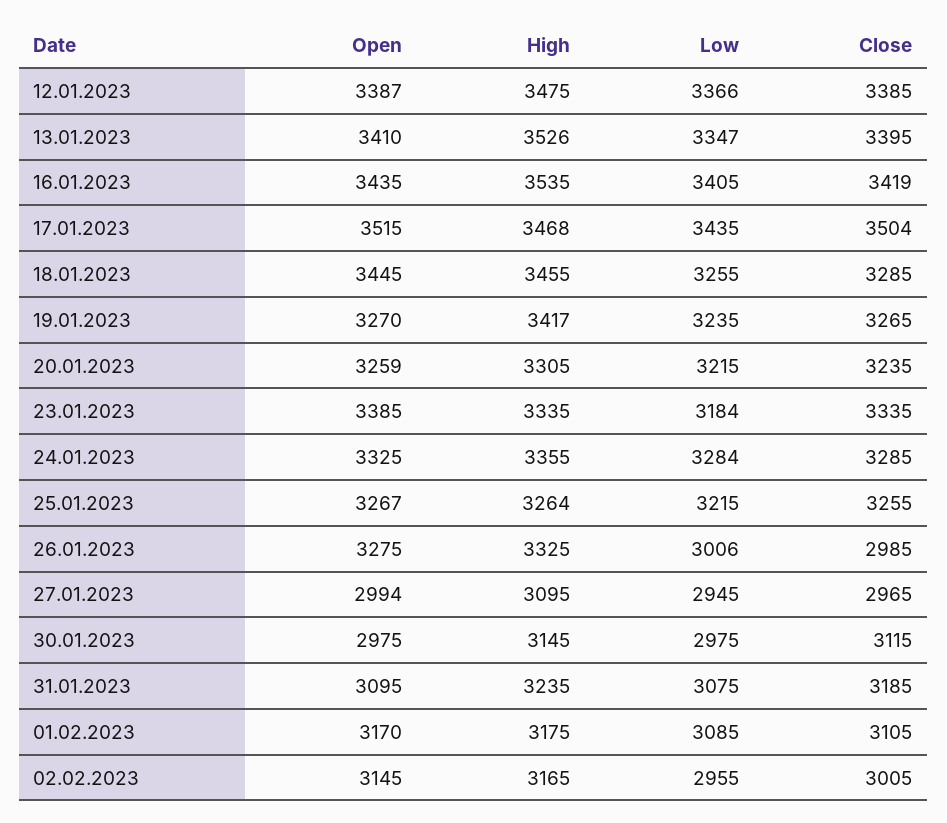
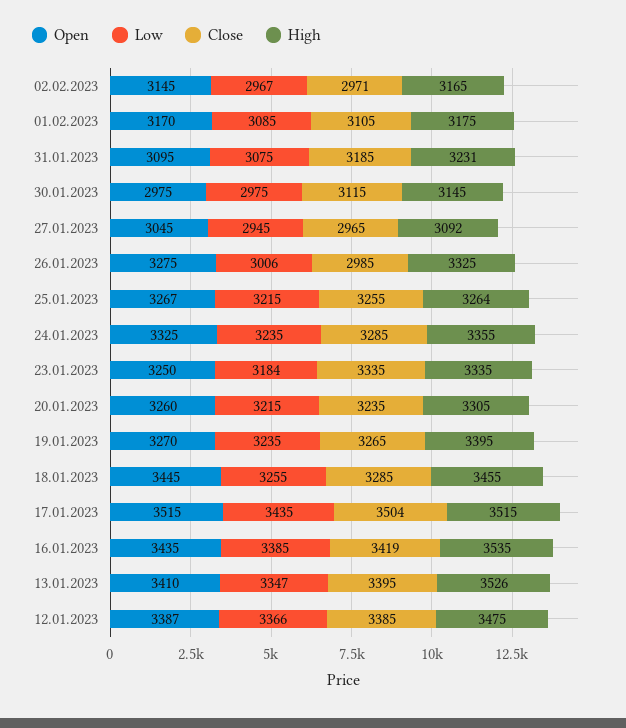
Low, 16.01.2023: 3405 -> 3385
High, 17.01.2023: 3468 -> 3515
High, 19.01.2023: 3417 -> 3395
Open, 20.01.2023: 3259 -> 3260
Open, 23.01.2023: 3385 -> 3250
Low, 24.01.2023: 3284 -> 3235
Open, 27.01.2023: 2994 -> 3045
High, 27.01.2023: 3095 -> 3092
High, 31.01.2023: 3235 -> 3231
Low, 02.02.2023: 2955 -> 2967
Close, 02.02.2023: 3005 -> 2971

